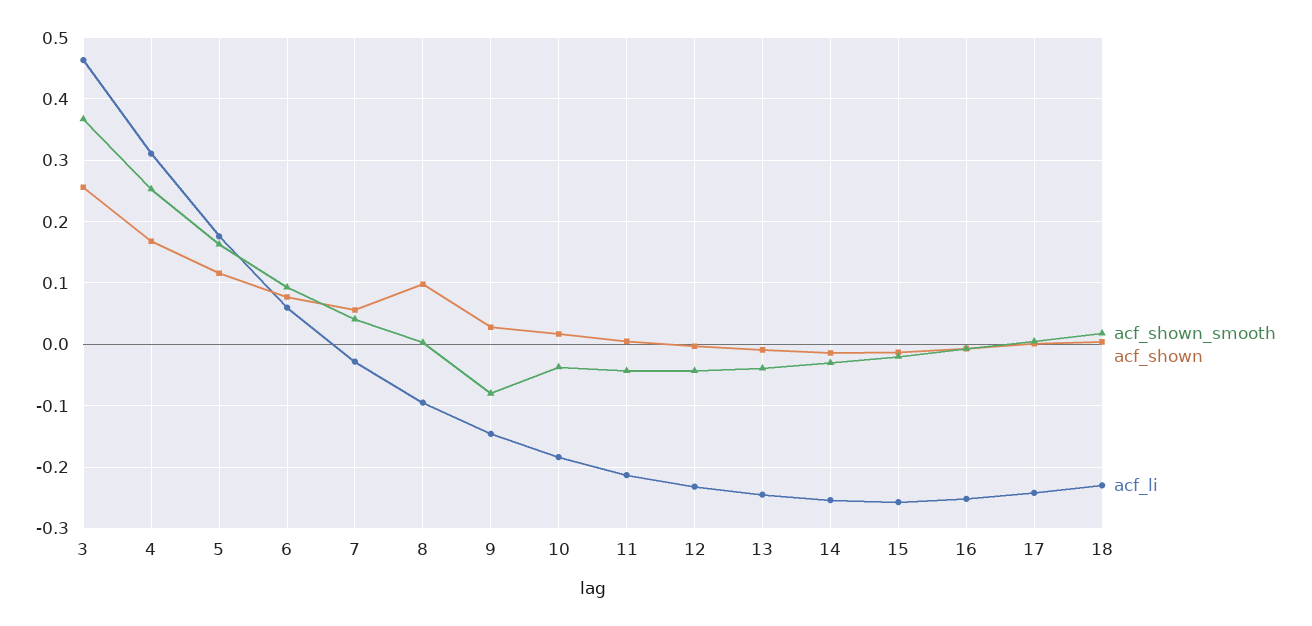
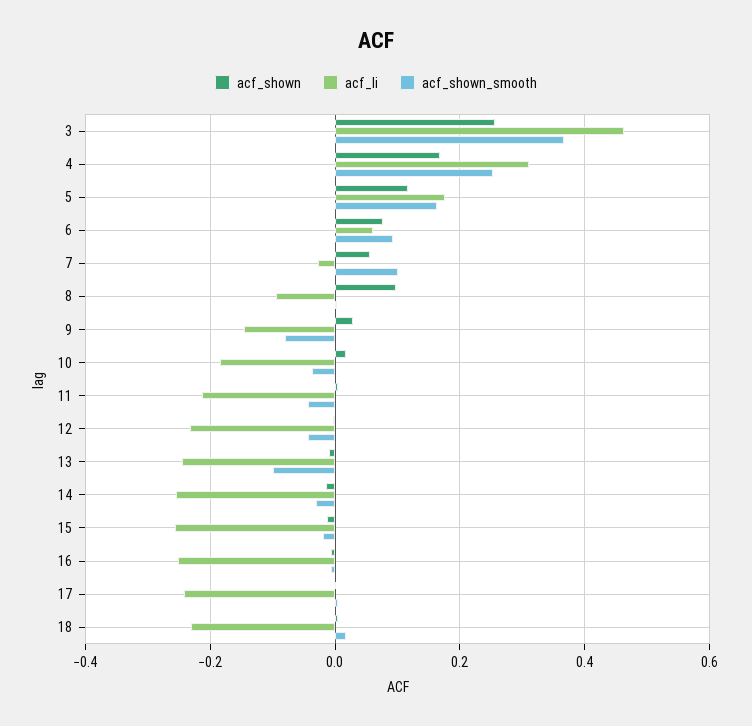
acf_shown_smooth, 7: 0.04 -> 0.1
acf_shown_smooth, 13: -0.04 -> -0.1

